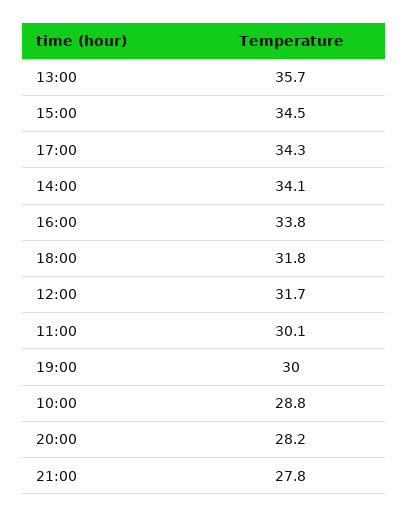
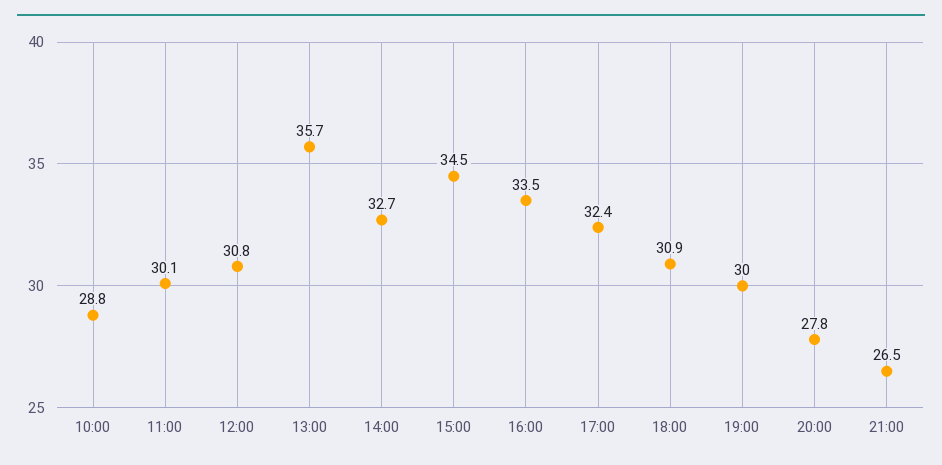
17:00: 34.3 -> 32.4
14:00: 34.1 -> 32.7
16:00: 33.8 -> 33.5
18:00: 31.8 -> 30.9
12:00: 31.7 -> 30.8
20:00: 28.2 -> 27.8
21:00: 27.8 -> 26.5

